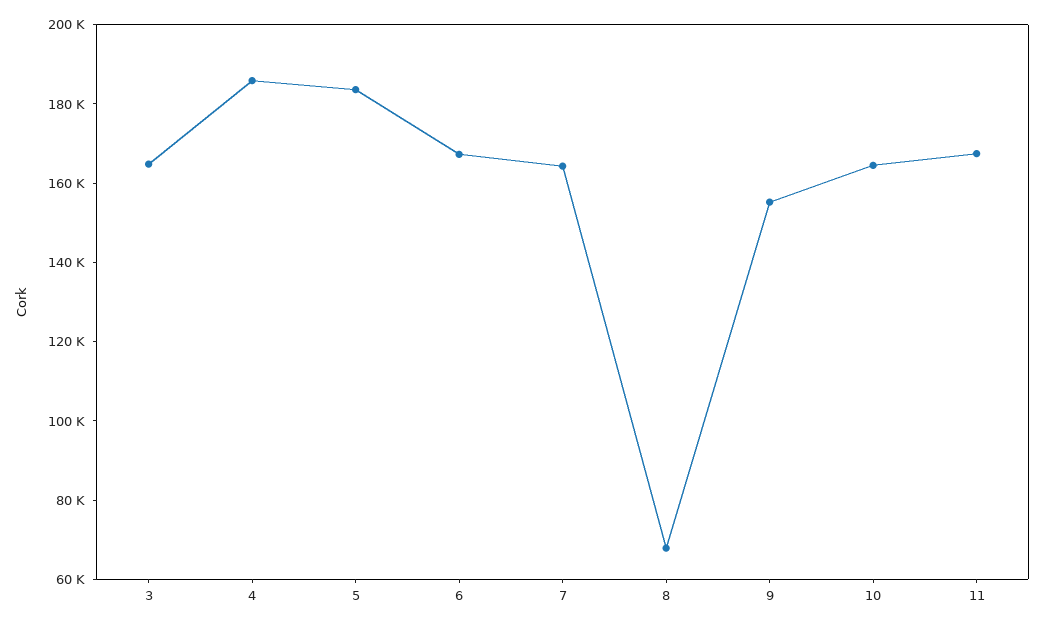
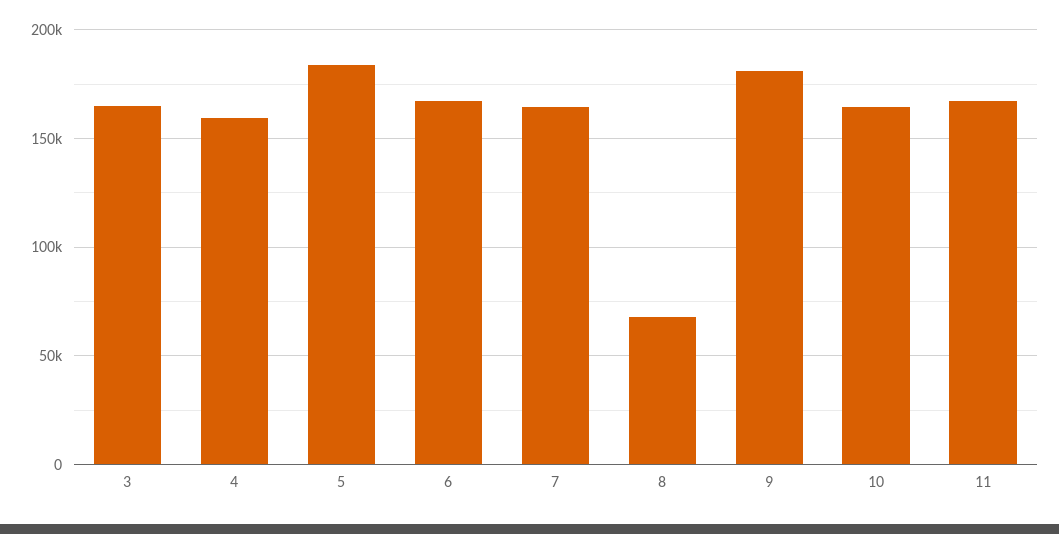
4: 185000 -> 160000
9: 155000 -> 180000

